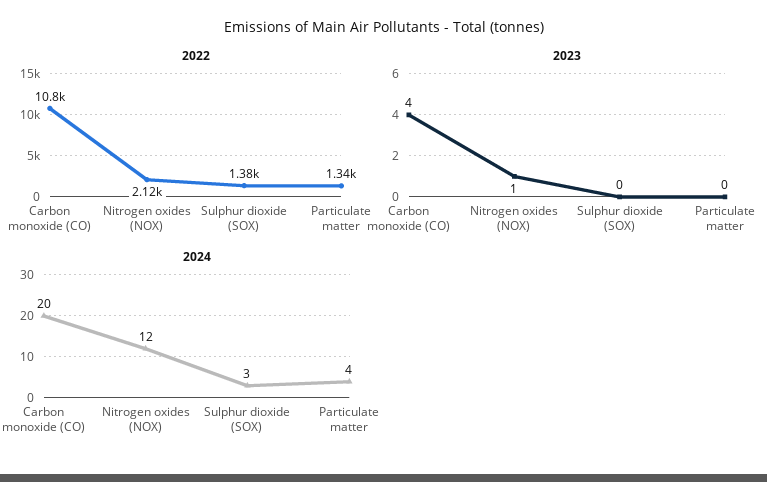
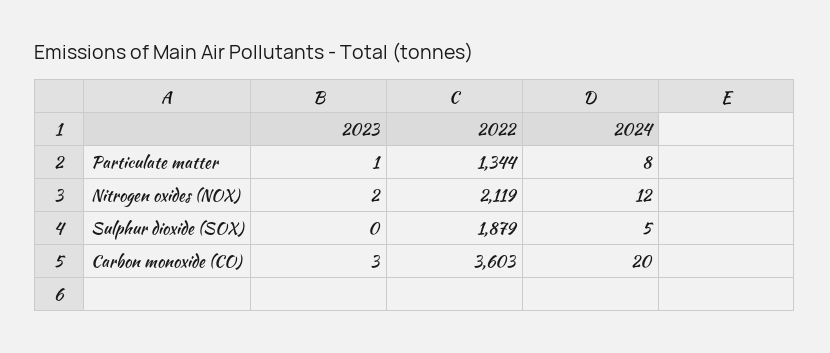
2022, Carbon monoxide (CO): 10800 -> 3603
2022, Sulphur dioxide (SOX): 1380 -> 1879
2023, Carbon monoxide (CO): 4 -> 3
2023, Nitrogen oxides (NOX): 1 -> 2
2023, Particulate matter: 0 -> 1
2024, Sulphur dioxide (SOX): 3 -> 5
2024, Particulate matter: 4 -> 8

